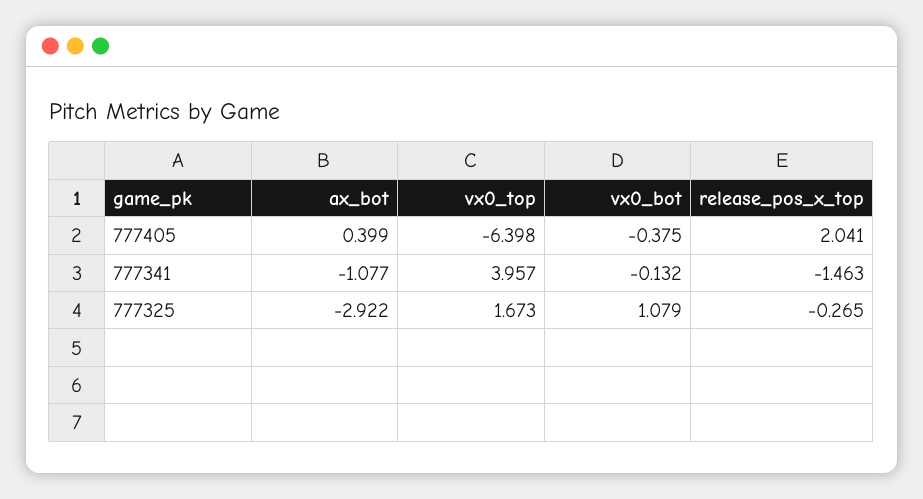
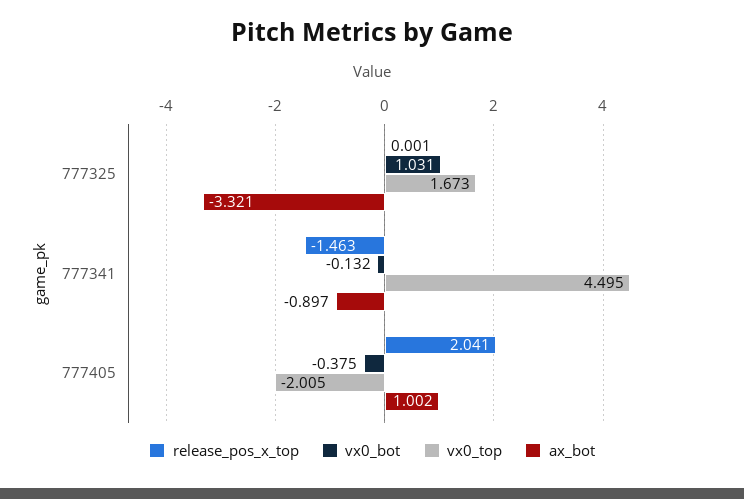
ax_bot, 777405: 0.399 -> 1.002
vx0_top, 777405: -6.398 -> -2.005
ax_bot, 777341: -1.077 -> -0.897
vx0_top, 777341: 3.957 -> 4.495
ax_bot, 777325: -2.922 -> -3.321
vx0_bot, 777325: 1.079 -> 1.031
release_pos_x_top, 777325: -0.265 -> 0.001

